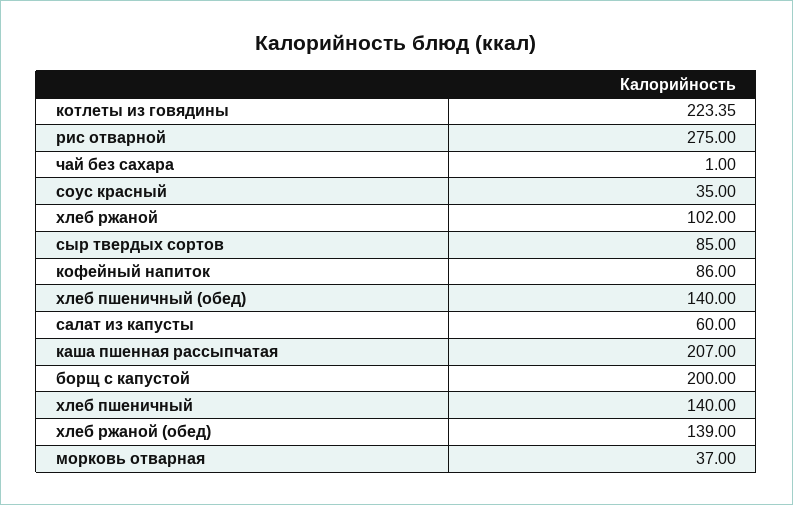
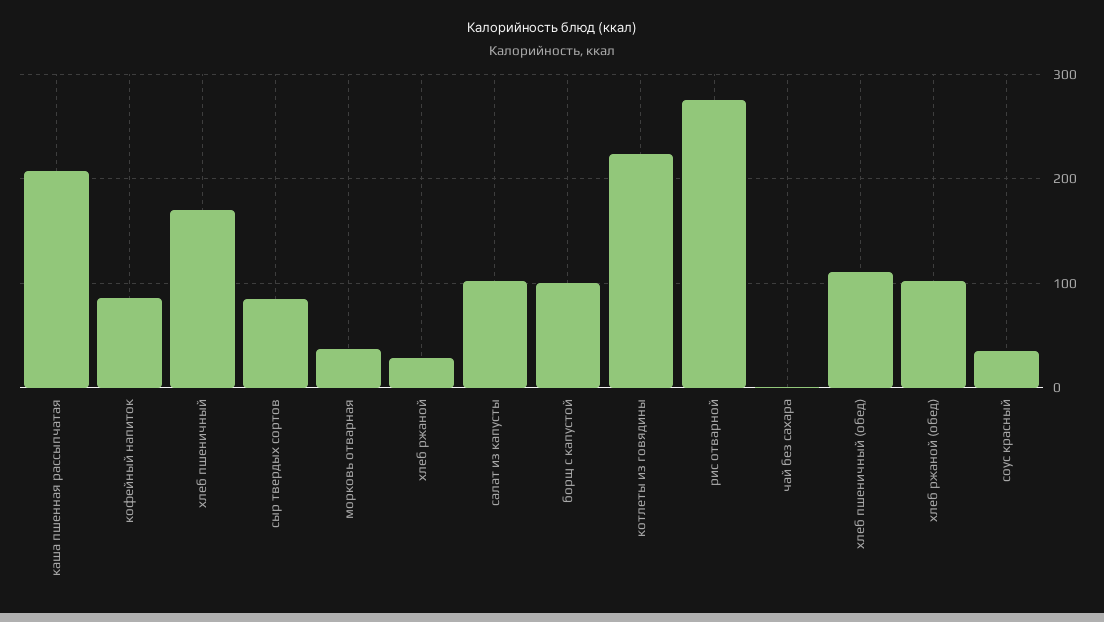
хлеб ржаной: 102 -> 30
хлеб пшеничный (обед): 140 -> 110
салат из капусты: 60 -> 100
борщ с капустой: 200 -> 100
хлеб пшеничный: 140 -> 170
хлеб ржаной (обед): 139 -> 100

